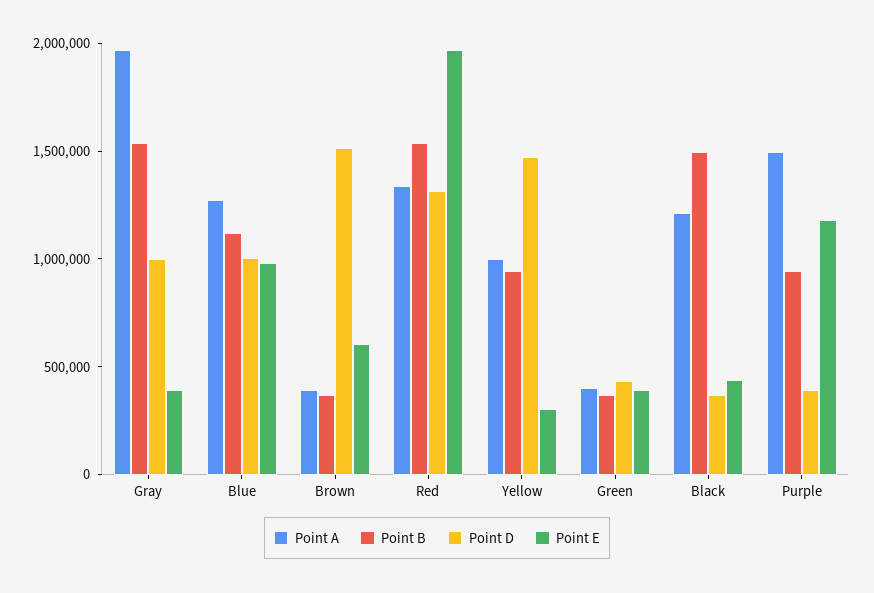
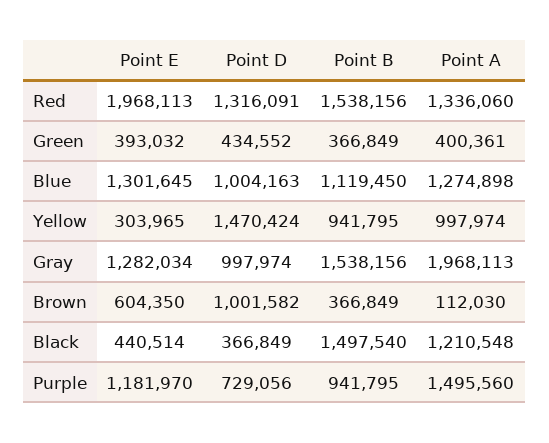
Point E, Gray: 400000 -> 1282034
Point E, Blue: 1000000 -> 1301645
Point A, Brown: 400000 -> 112030
Point D, Brown: 1500000 -> 1001582
Point D, Purple: 400000 -> 729056

